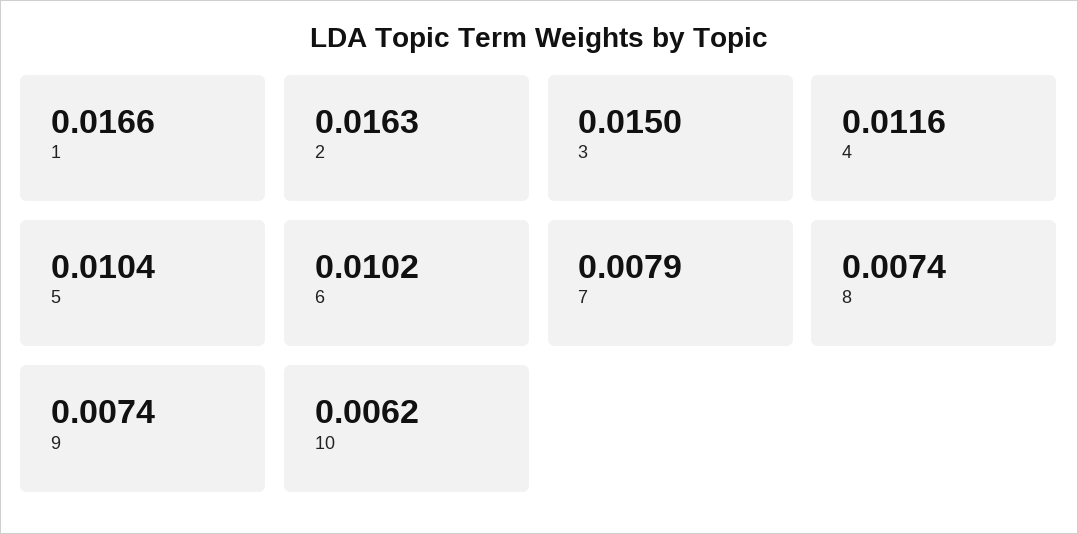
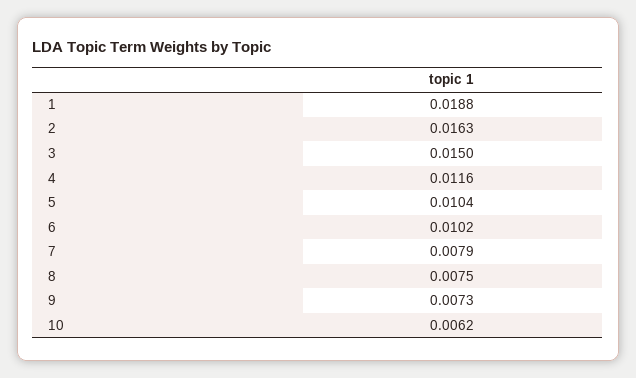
1: 0.0166 -> 0.0188
8: 0.0074 -> 0.0075
9: 0.0074 -> 0.0073

